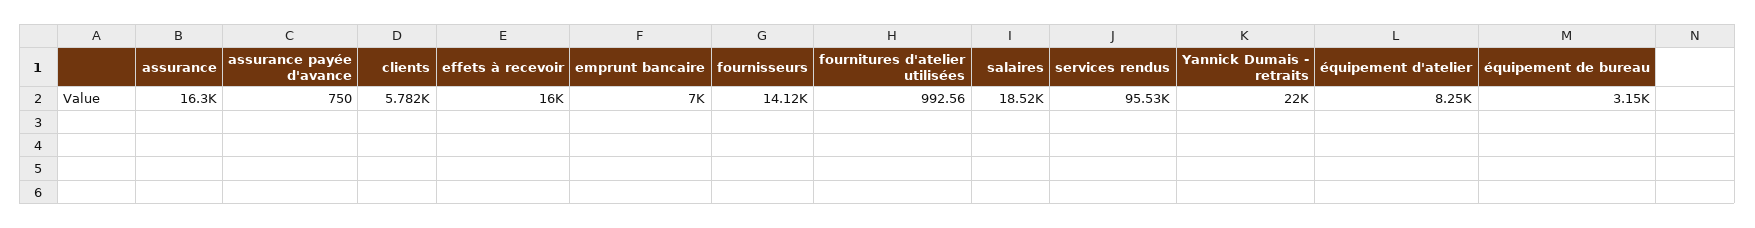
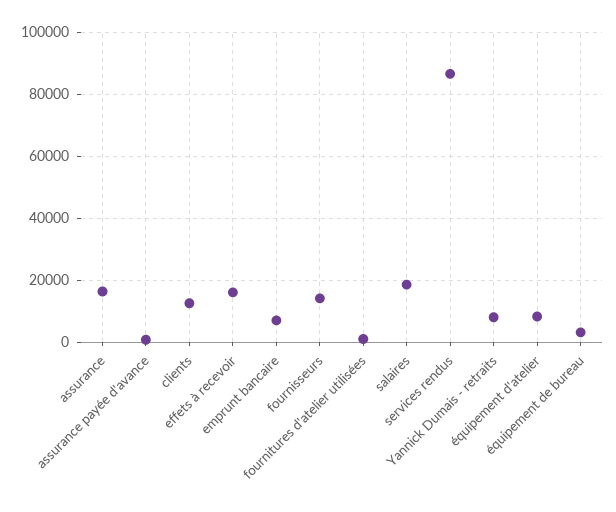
clients: 5782 -> 12000
services rendus: 95530 -> 86000
Yannick Dumais - retraits: 22000 -> 8000

